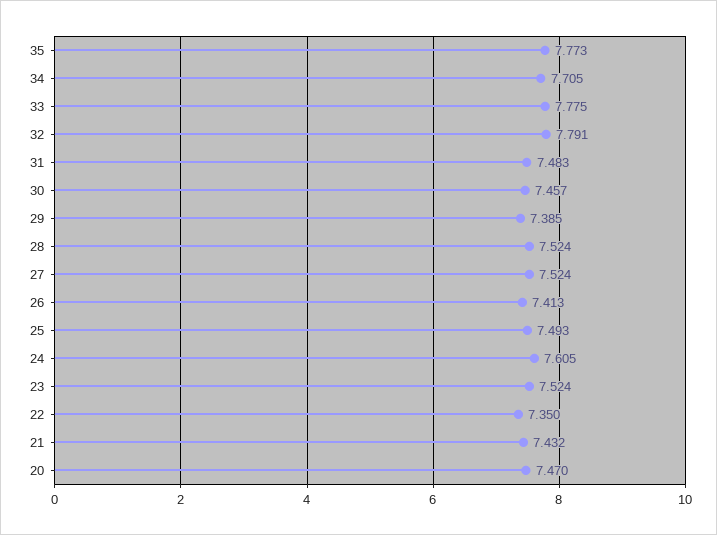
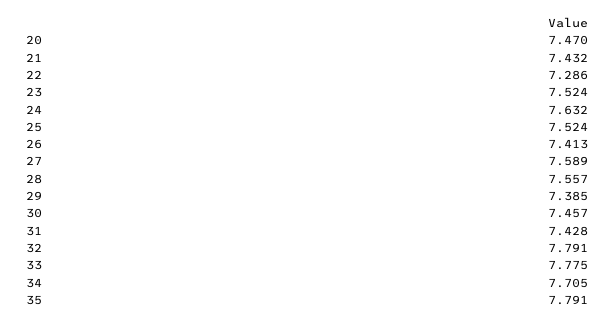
35: 7.773 -> 7.791
31: 7.483 -> 7.428
28: 7.524 -> 7.557
27: 7.524 -> 7.589
25: 7.493 -> 7.524
24: 7.605 -> 7.632
22: 7.35 -> 7.286

